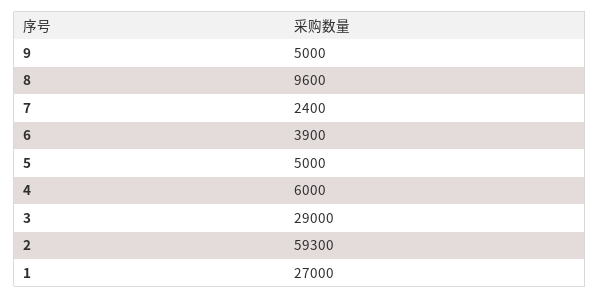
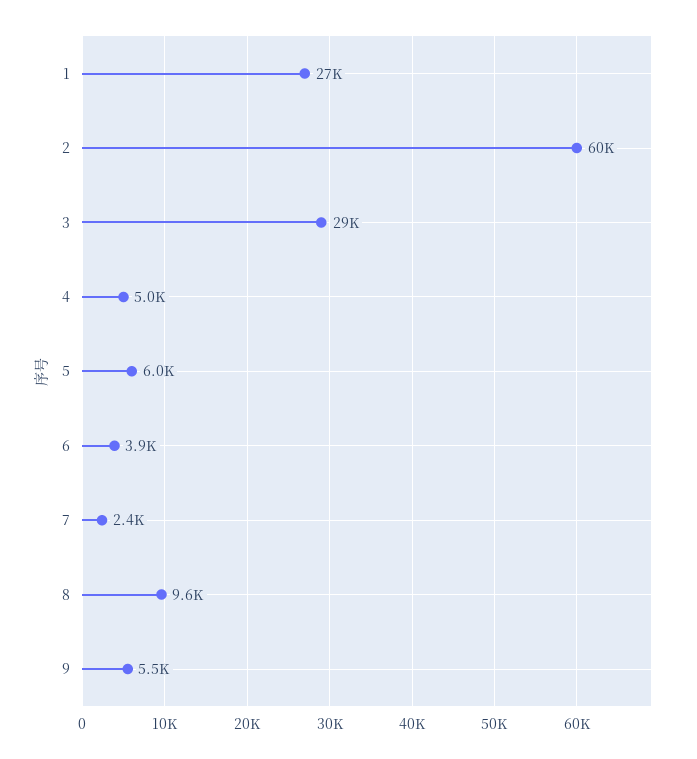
9: 5000 -> 5500
5: 5000 -> 6000
4: 6000 -> 5000
2: 59300 -> 60000

